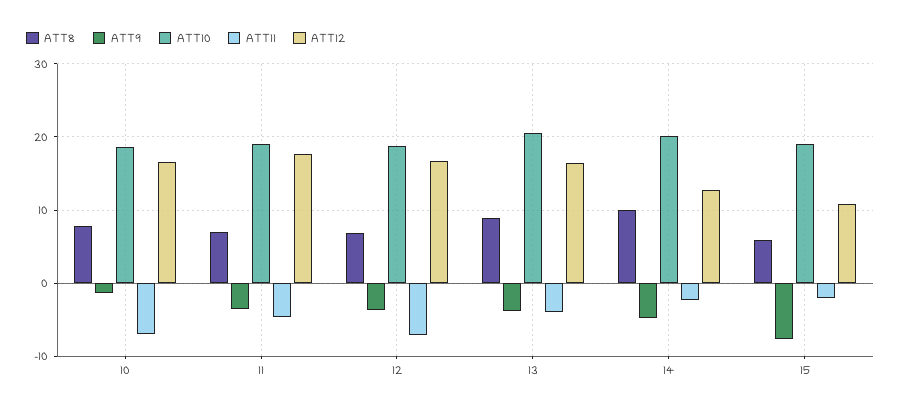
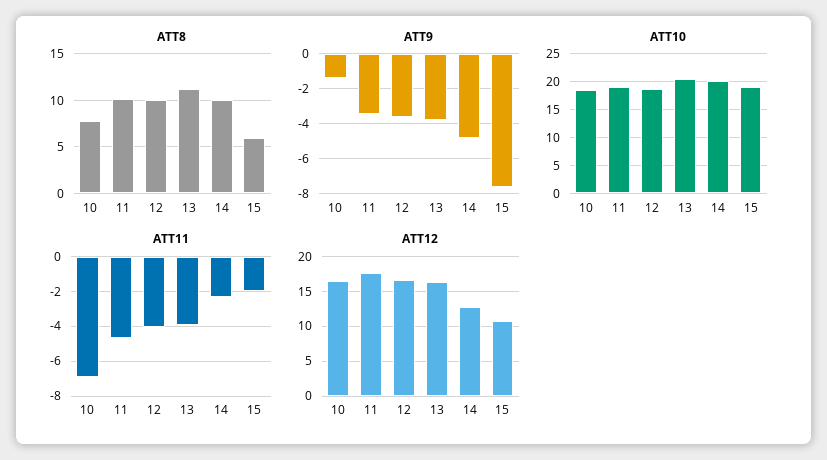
ATT8, 11: 7 -> 10
ATT8, 12: 7 -> 10
ATT11, 12: -7 -> -4
ATT8, 13: 9 -> 11

